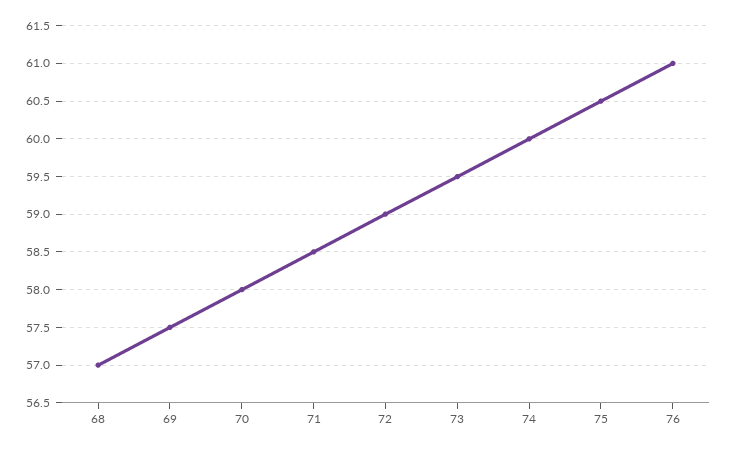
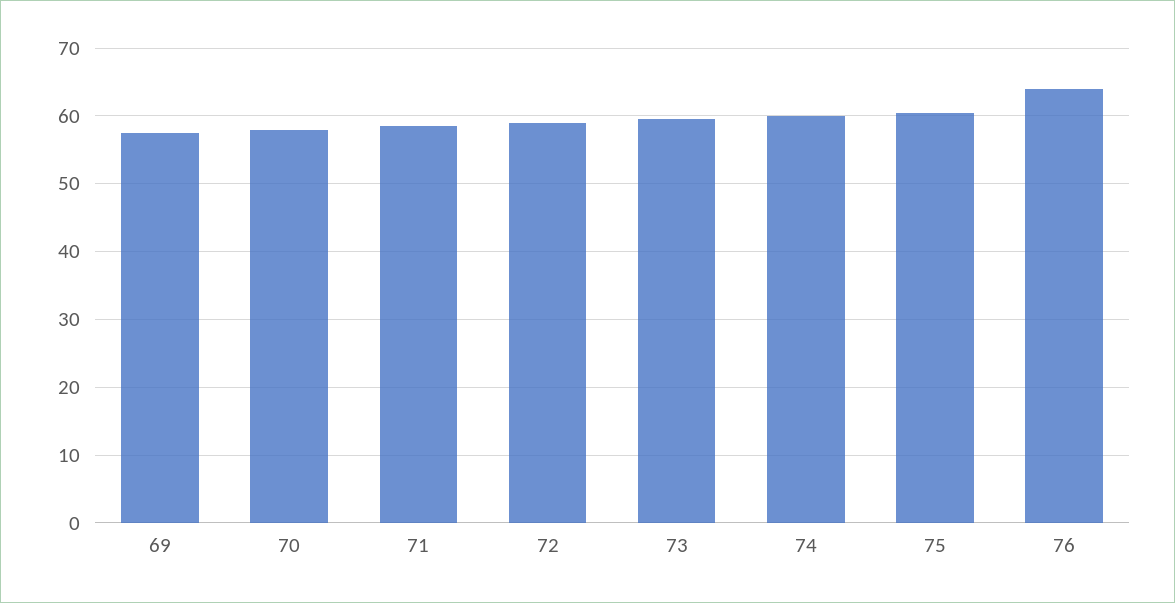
68: 57 -> none
76: 61 -> 64

